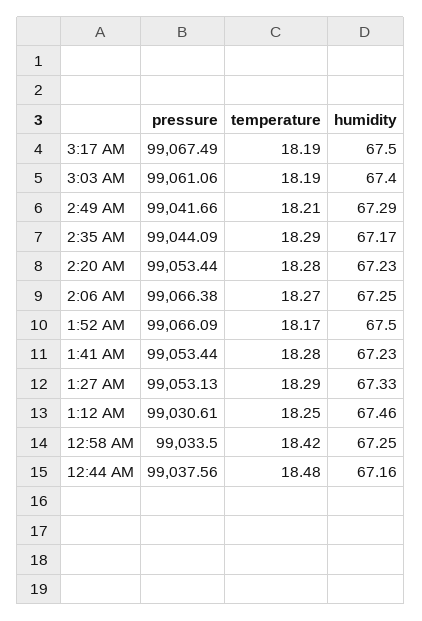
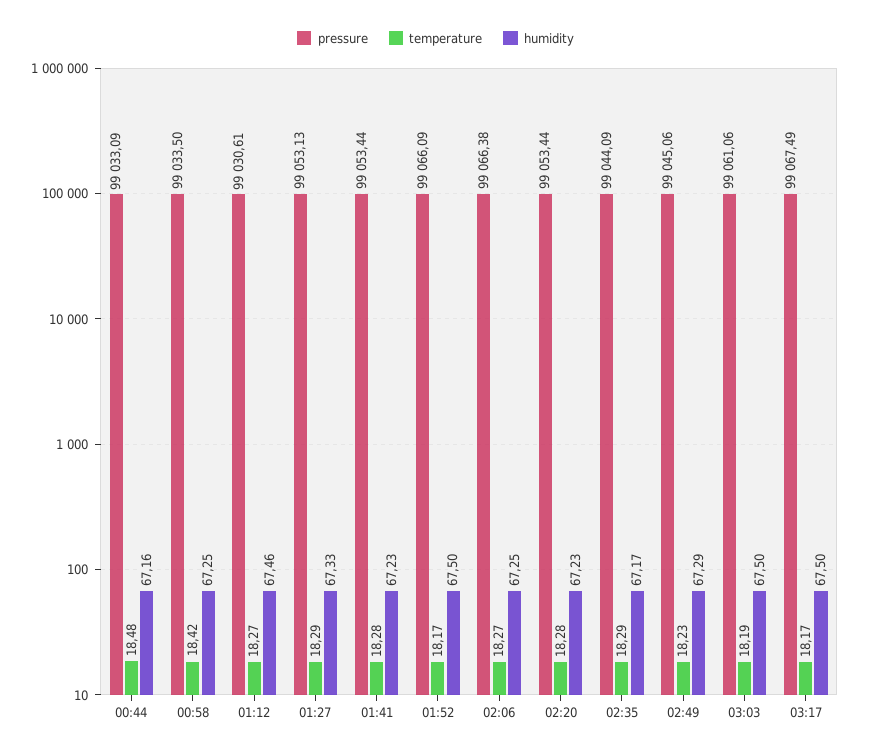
temperature, 3:17 AM: 18.19 -> 18.17
humidity, 3:03 AM: 67.4 -> 67.5
pressure, 2:49 AM: 99041.66 -> 99045.06
temperature, 2:49 AM: 18.21 -> 18.23
temperature, 1:12 AM: 18.25 -> 18.27
pressure, 12:44 AM: 99037.56 -> 99033.09

